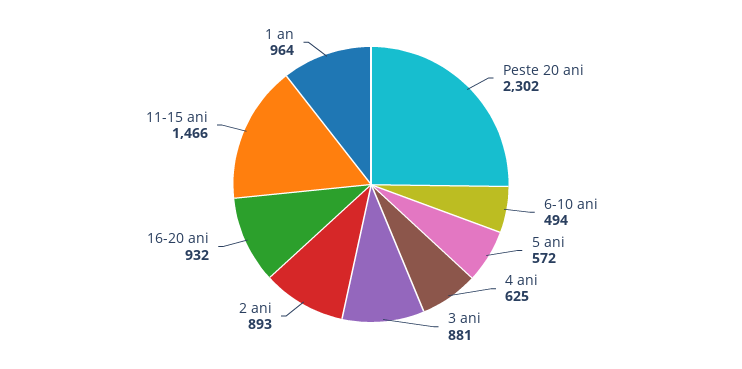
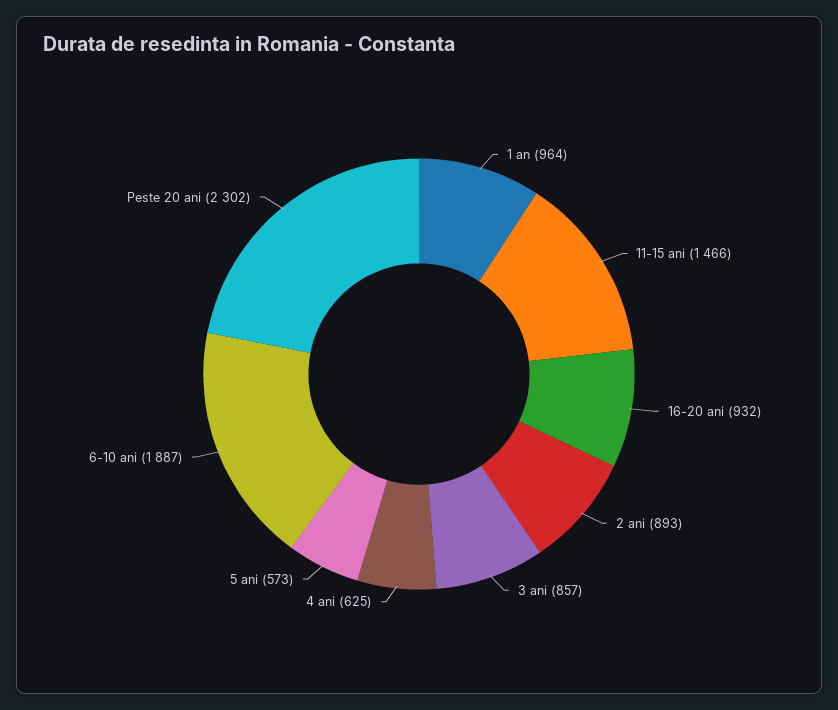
6-10 ani: 494 -> 1887
5 ani: 572 -> 573
3 ani: 881 -> 857

